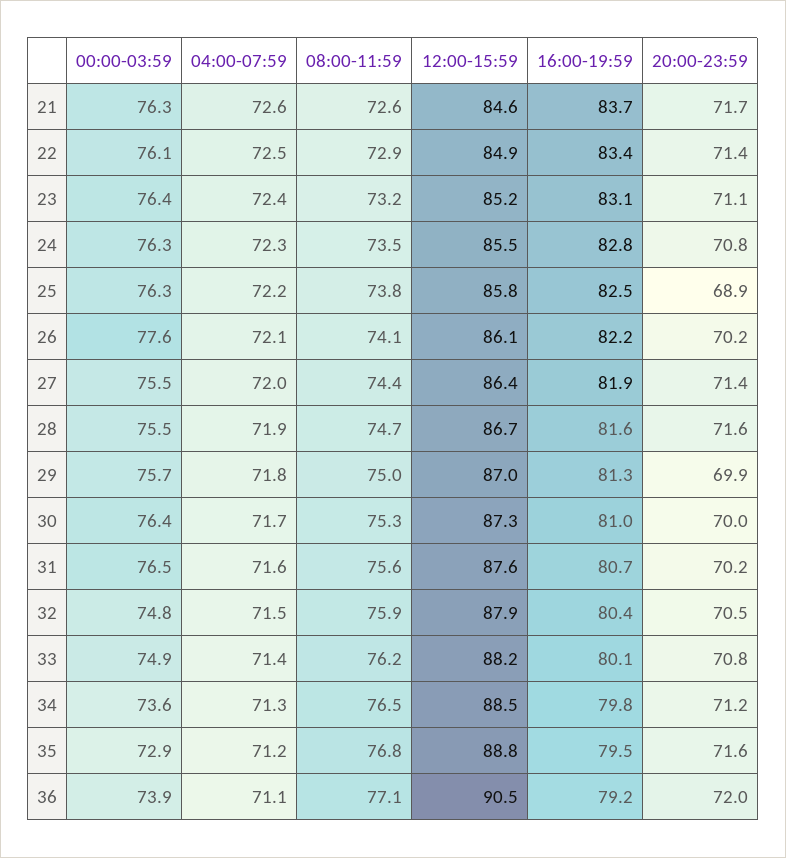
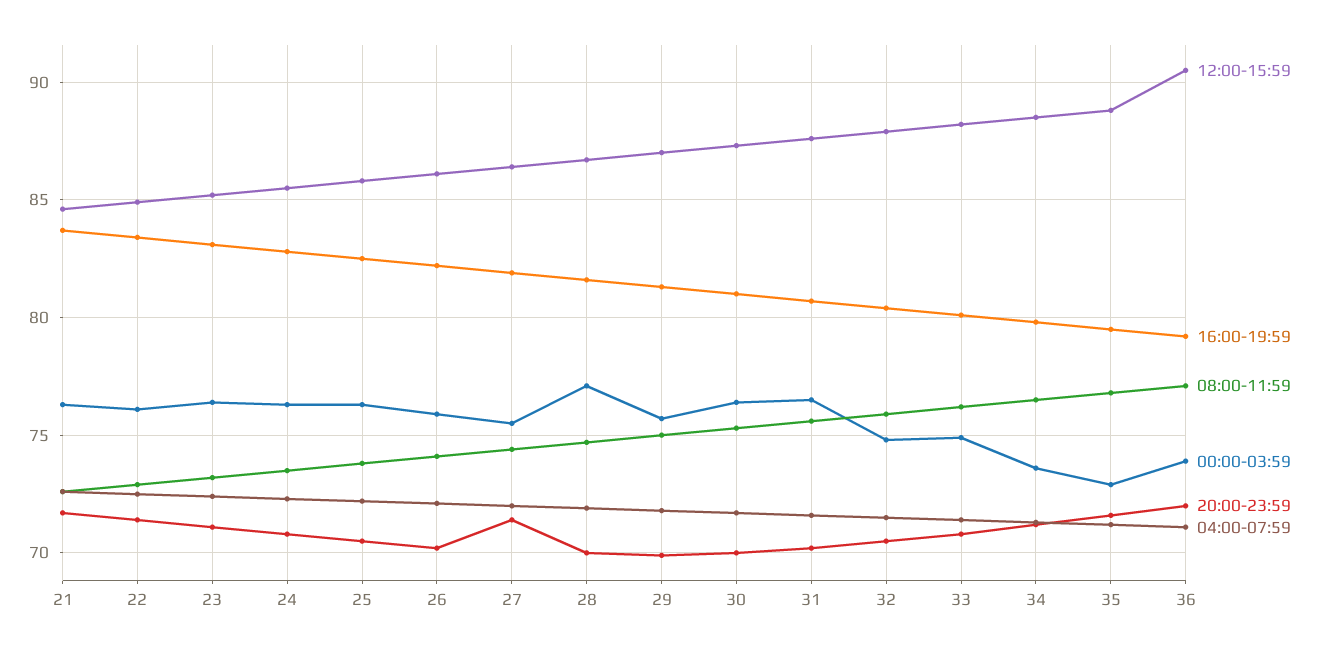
20:00-23:59, 25: 68.9 -> 70.5
00:00-03:59, 26: 77.6 -> 76
00:00-03:59, 28: 75.5 -> 77
20:00-23:59, 28: 71.6 -> 70

